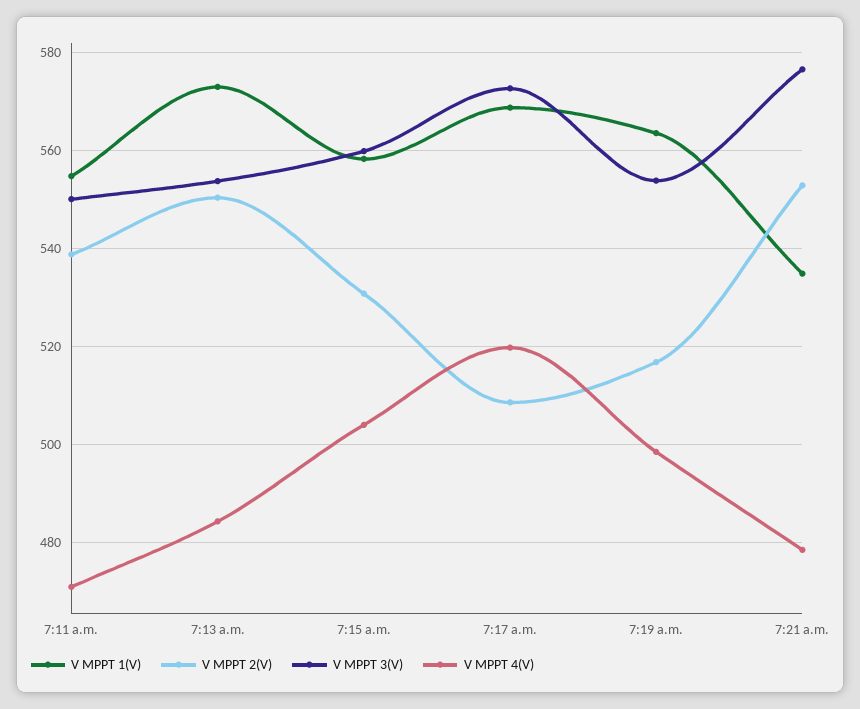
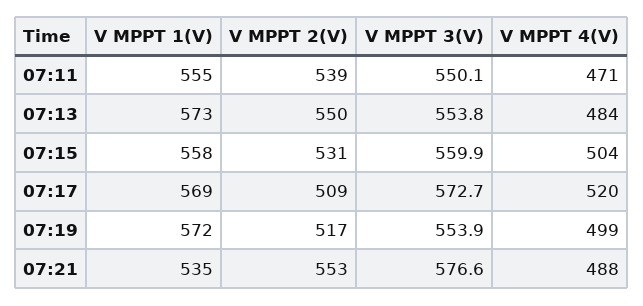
V MPPT 1(V), 7:19 a.m.: 564 -> 572
V MPPT 4(V), 7:21 a.m.: 478 -> 488

